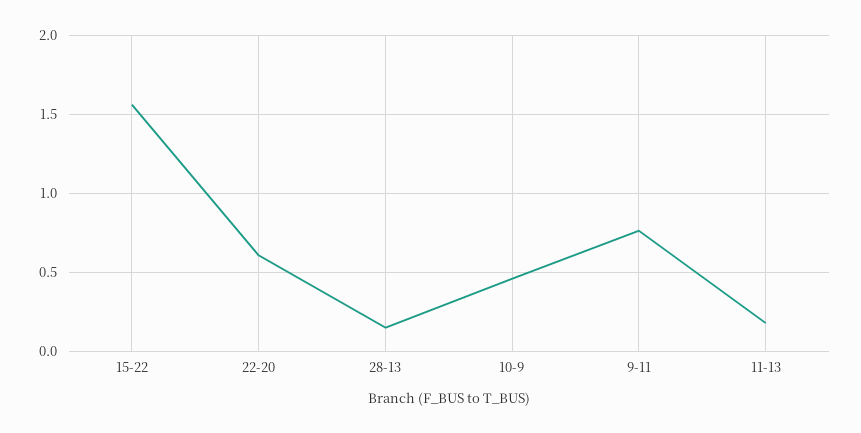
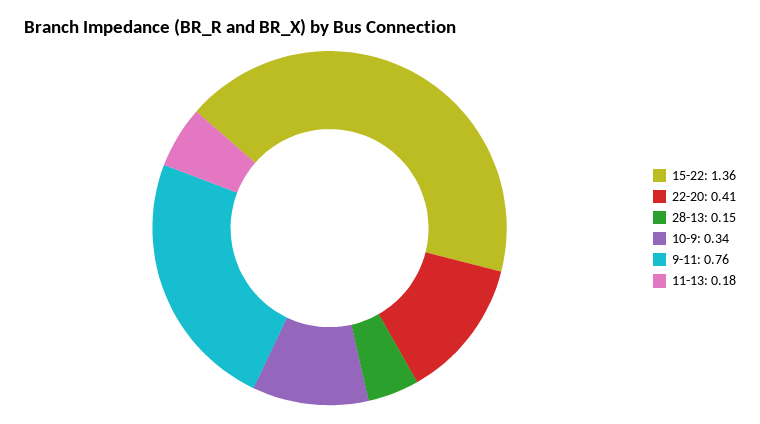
15-22: 1.55 -> 1.36
22-20: 0.6 -> 0.41
10-9: 0.45 -> 0.34

